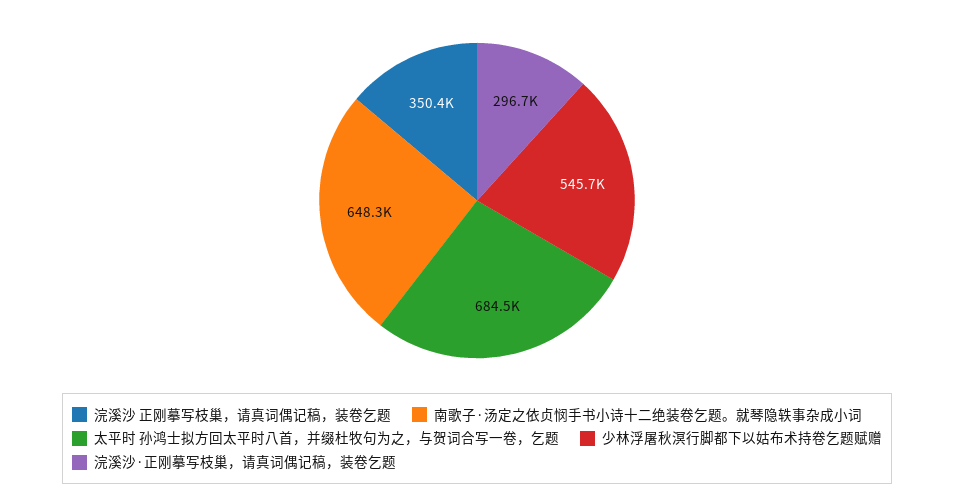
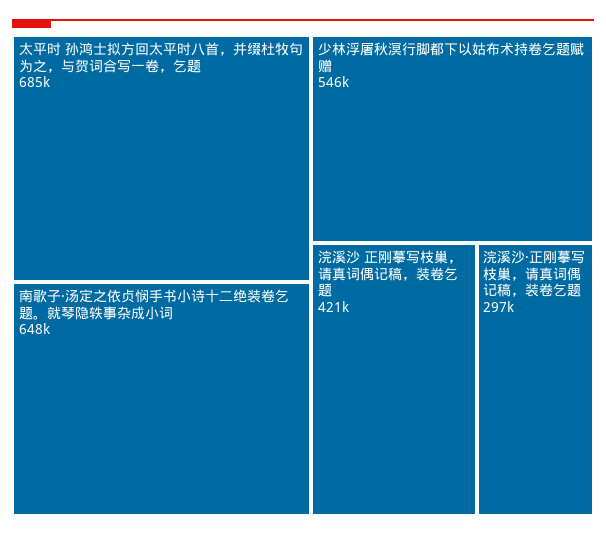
浣溪沙 正刚摹写枝巢，请真词偶记稿，装卷乞题: 350400 -> 421000

